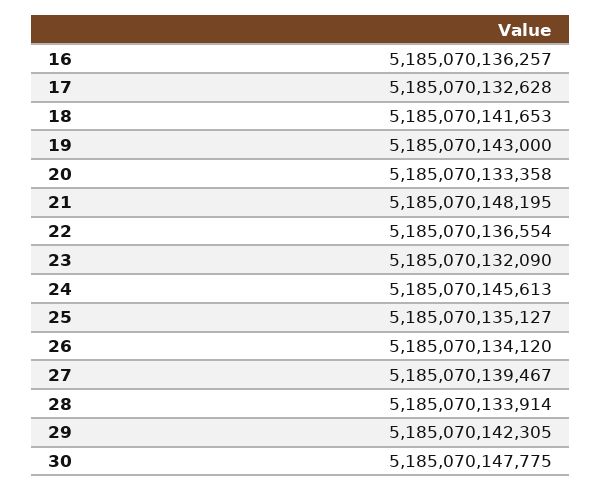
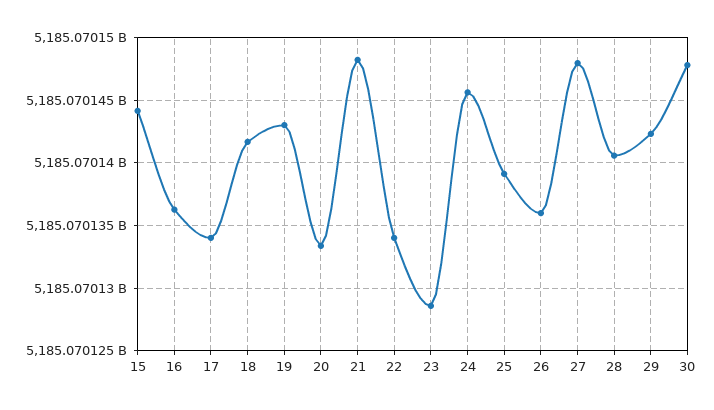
17: 5185070132628 -> 5185070134000
22: 5185070136554 -> 5185070134000
23: 5185070132090 -> 5185070128500
25: 5185070135127 -> 5185070139000
26: 5185070134120 -> 5185070136000
27: 5185070139467 -> 5185070148000
28: 5185070133914 -> 5185070140500
15: none -> 5185070144000

